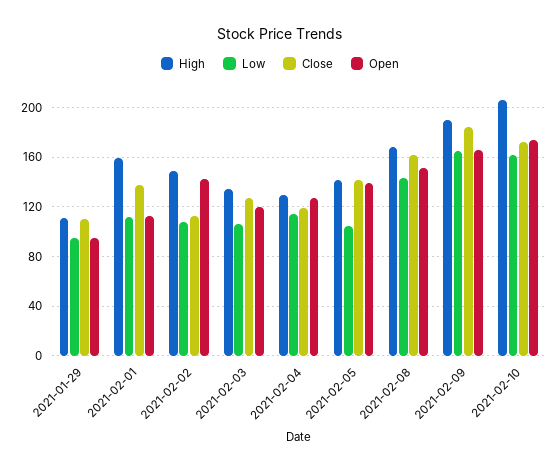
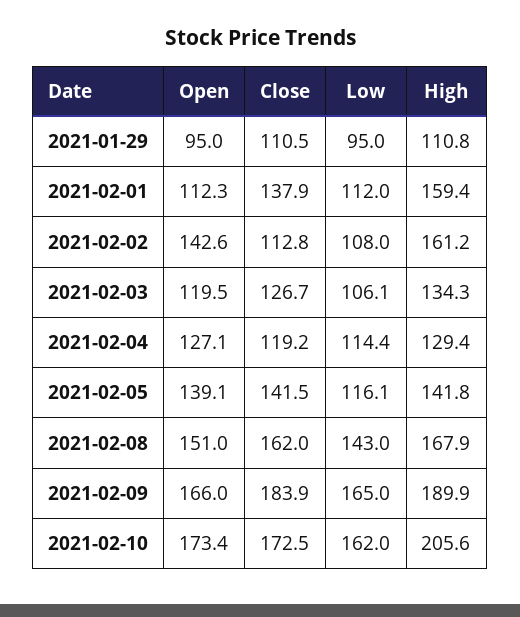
High, 2021-02-02: 150 -> 161.2
Low, 2021-02-05: 105 -> 116.1

